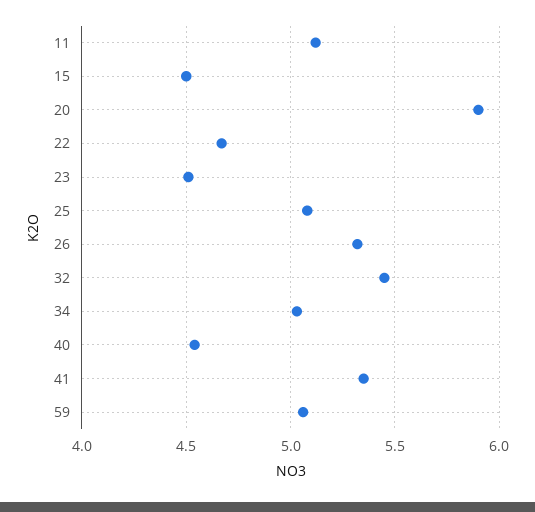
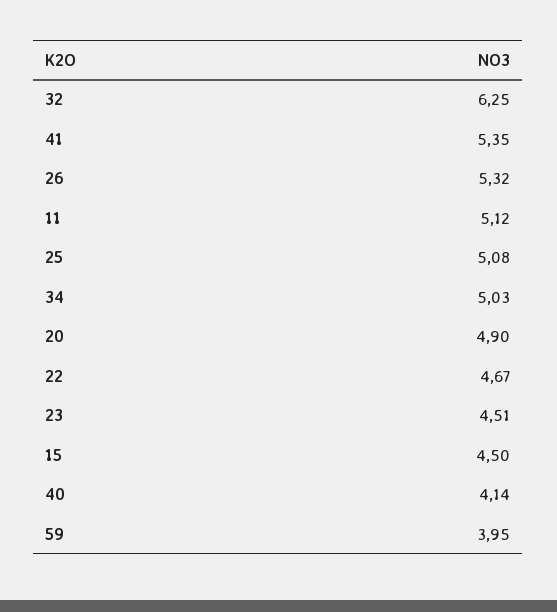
20: 5.9 -> 4.9
32: 5.45 -> 6.25
40: 4.55 -> 4.14
59: 5.05 -> 3.95

